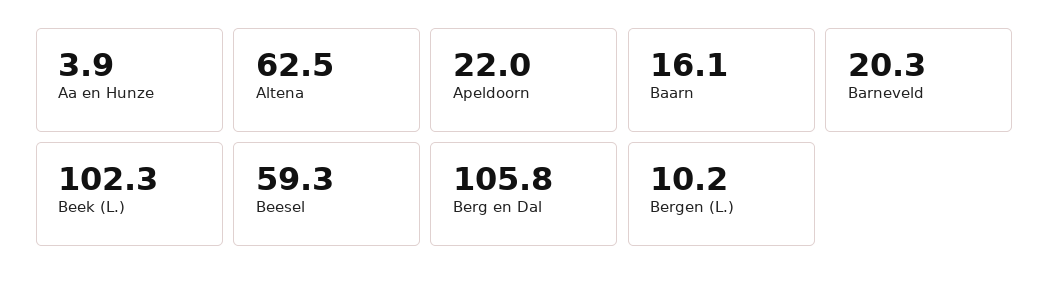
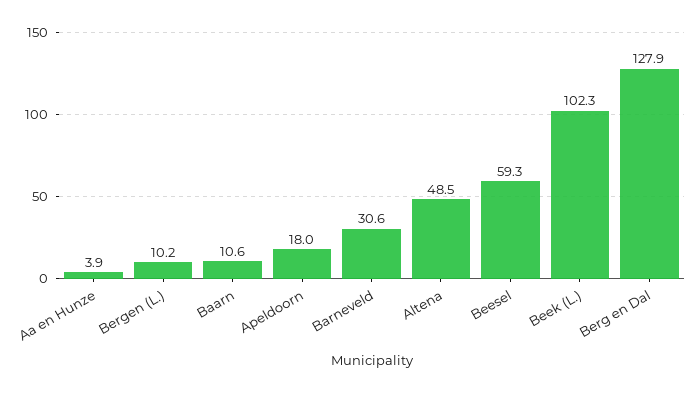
Altena: 62.5 -> 48.5
Apeldoorn: 22 -> 18
Baarn: 16.1 -> 10.6
Barneveld: 20.3 -> 30.6
Berg en Dal: 105.8 -> 127.9

